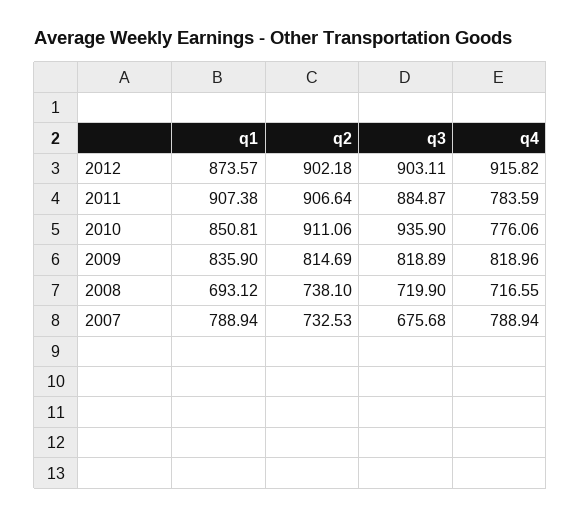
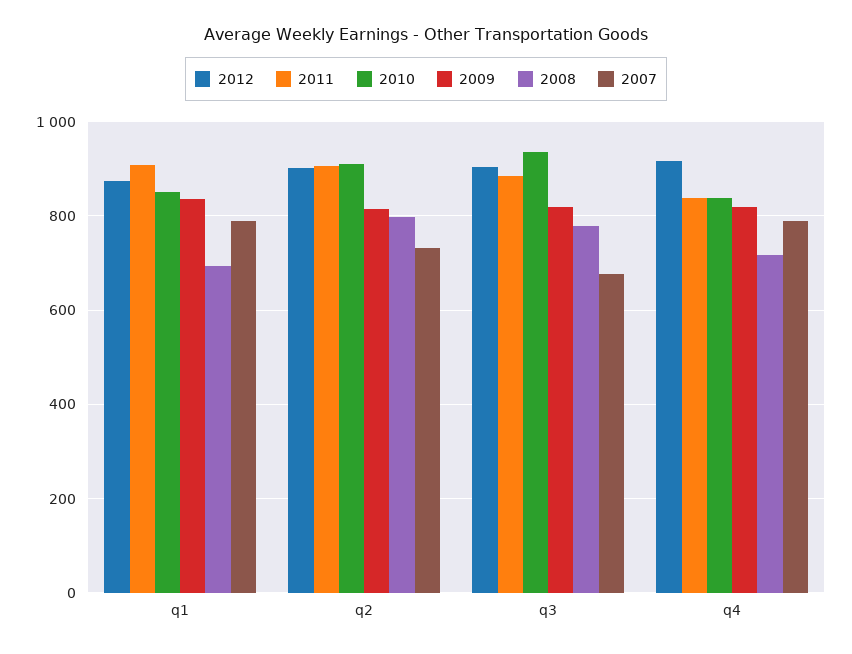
2011, q4: 783.59 -> 840
2010, q4: 776.06 -> 840
2008, q2: 738.1 -> 800
2008, q3: 719.9 -> 780

